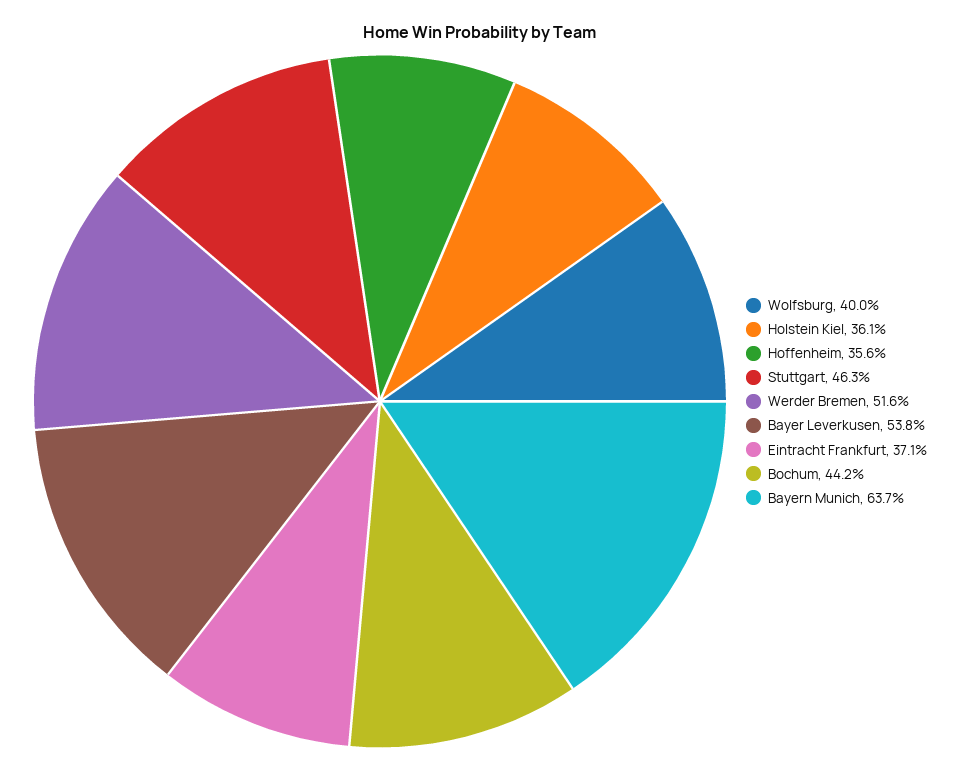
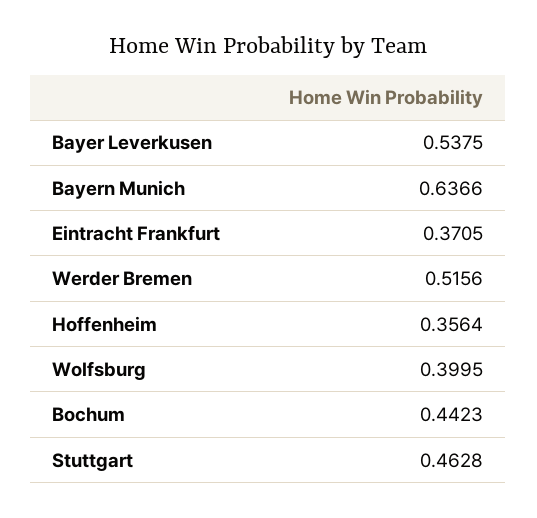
Holstein Kiel: 0.361 -> none

